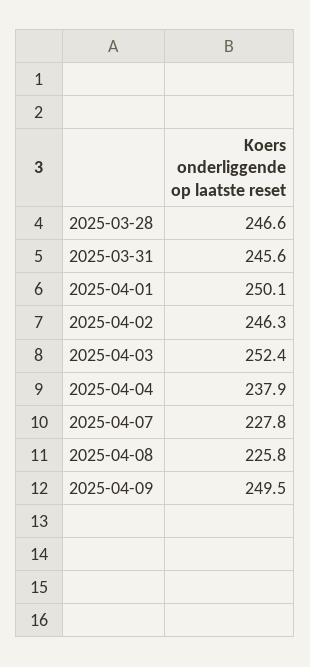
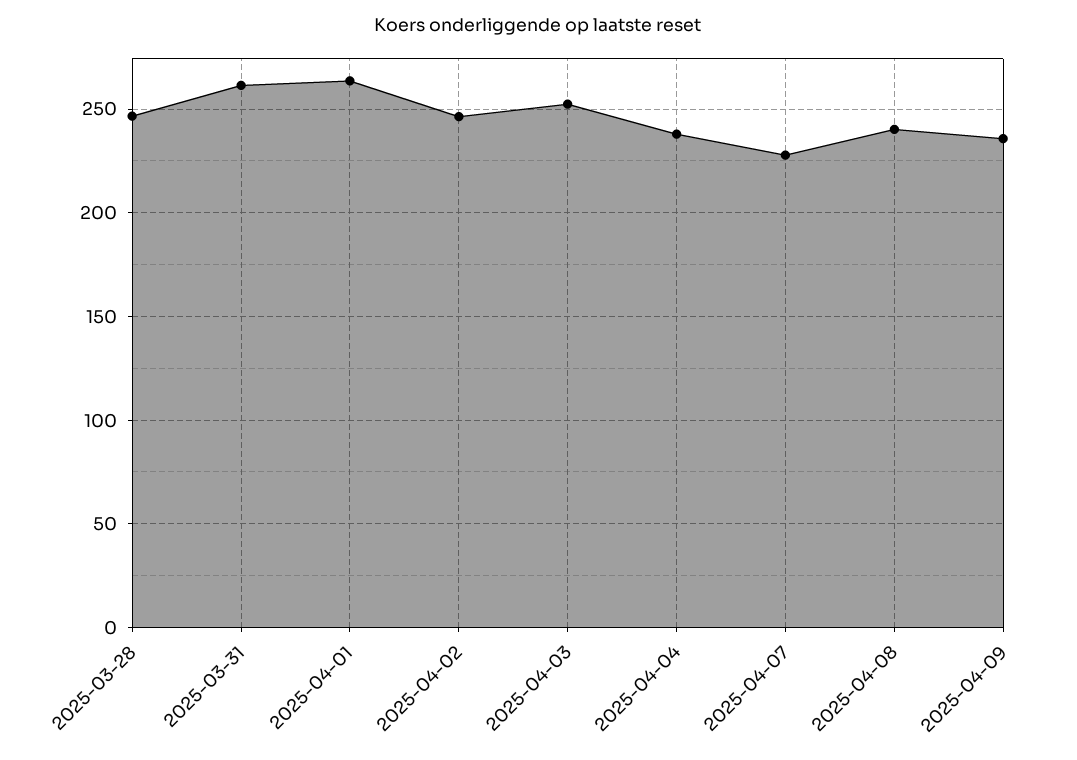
2025-03-31: 245.6 -> 260
2025-04-01: 250.1 -> 265
2025-04-08: 225.8 -> 240
2025-04-09: 249.5 -> 235

